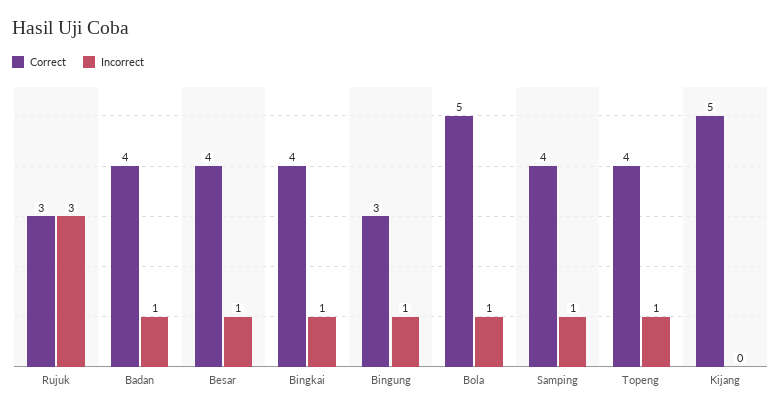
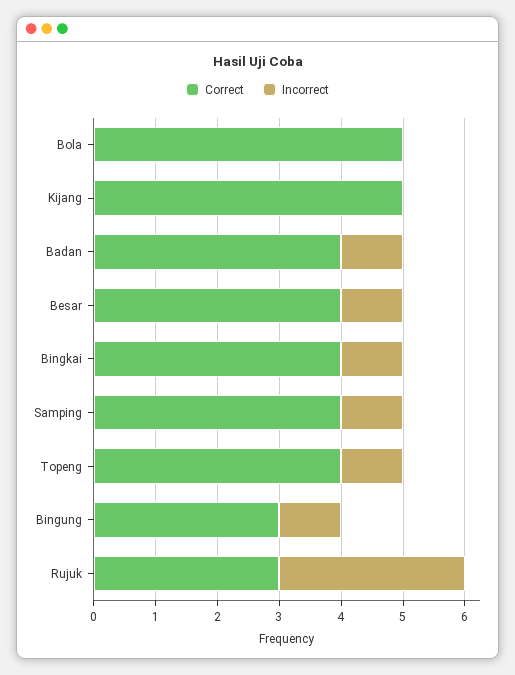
Incorrect, Bola: 1 -> 0

